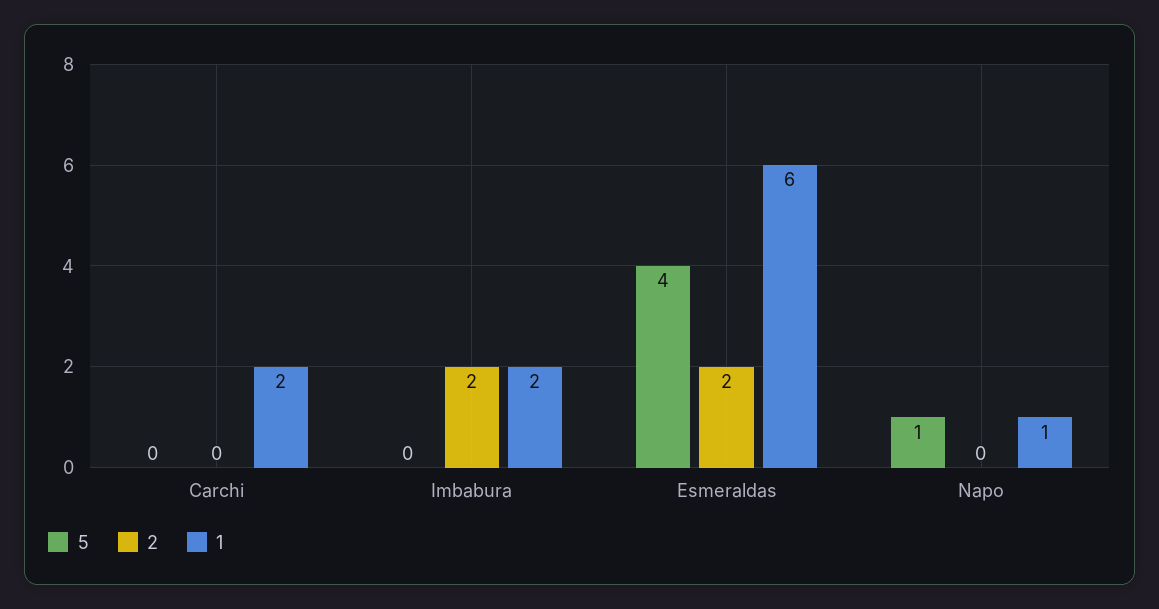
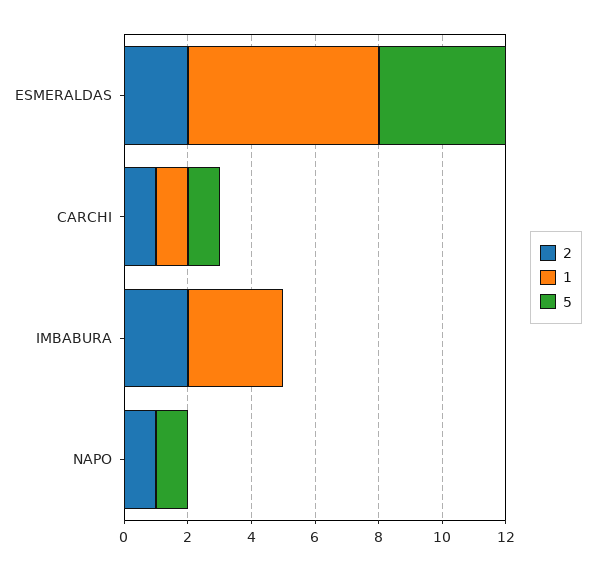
5, Carchi: 0 -> 1
2, Carchi: 0 -> 1
1, Carchi: 2 -> 1
1, Imbabura: 2 -> 3
2, Napo: 0 -> 1
1, Napo: 1 -> 0

